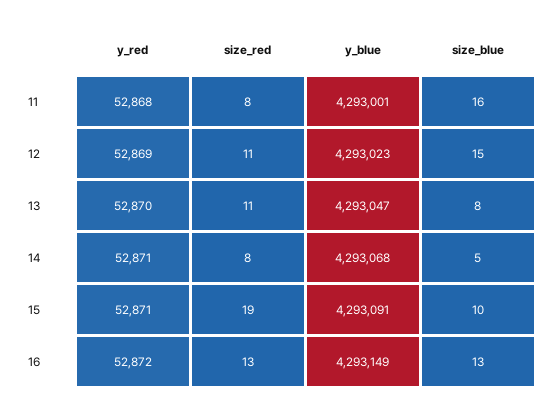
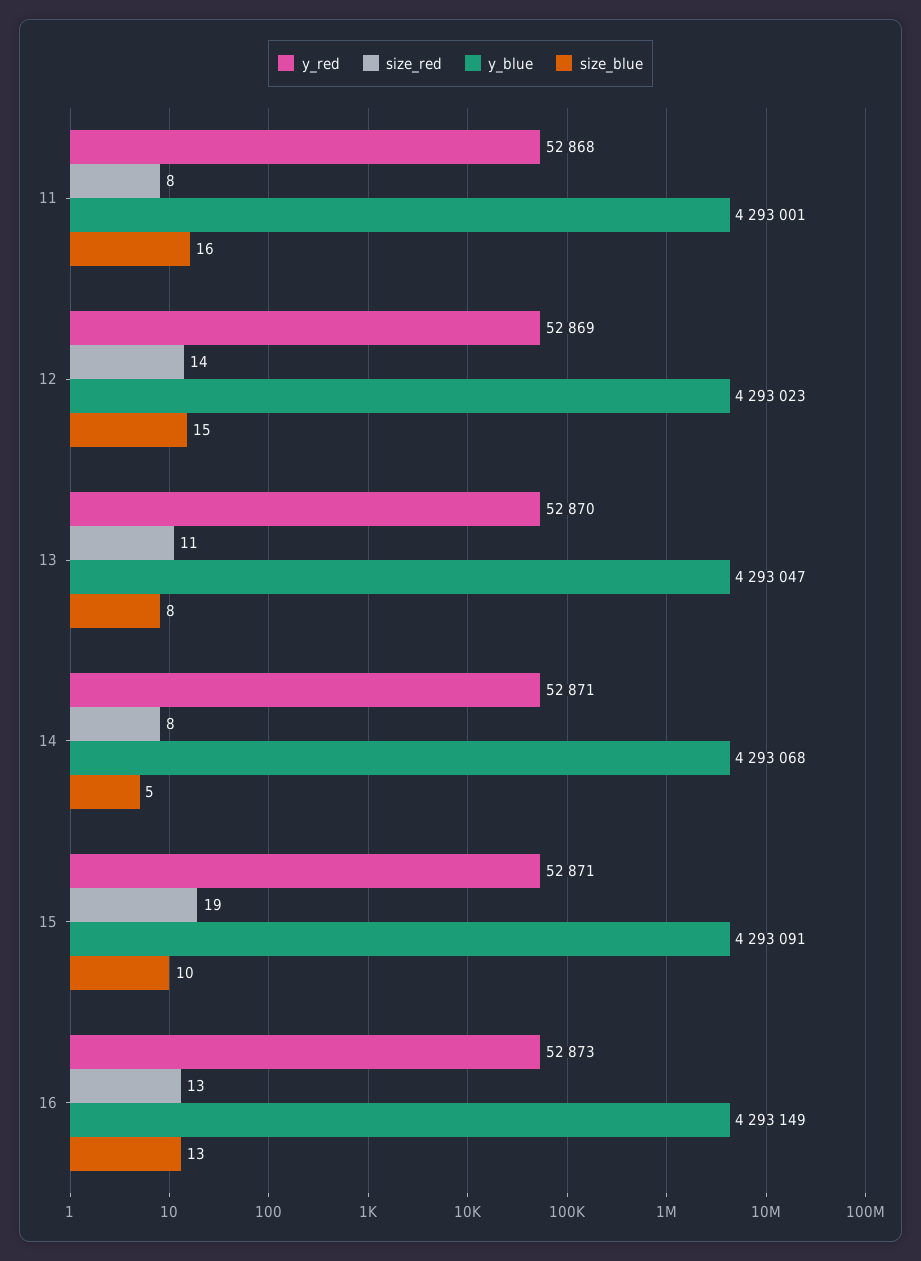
size_red, 12: 11 -> 14
y_red, 16: 52872 -> 52873

